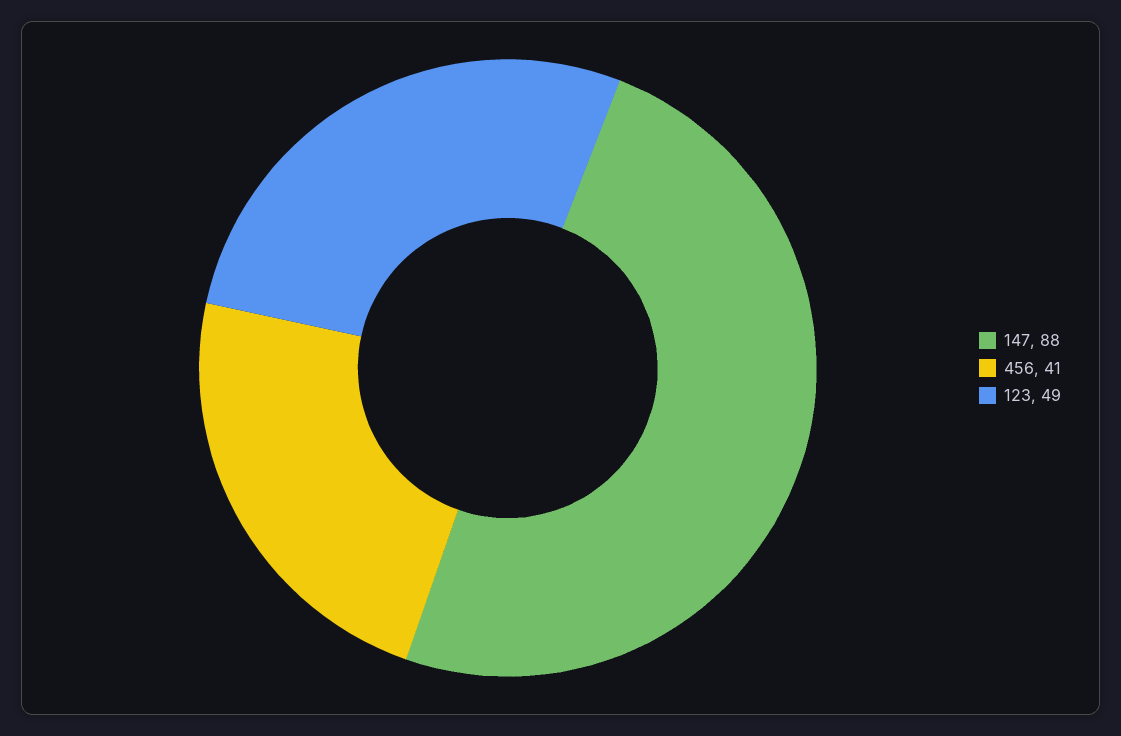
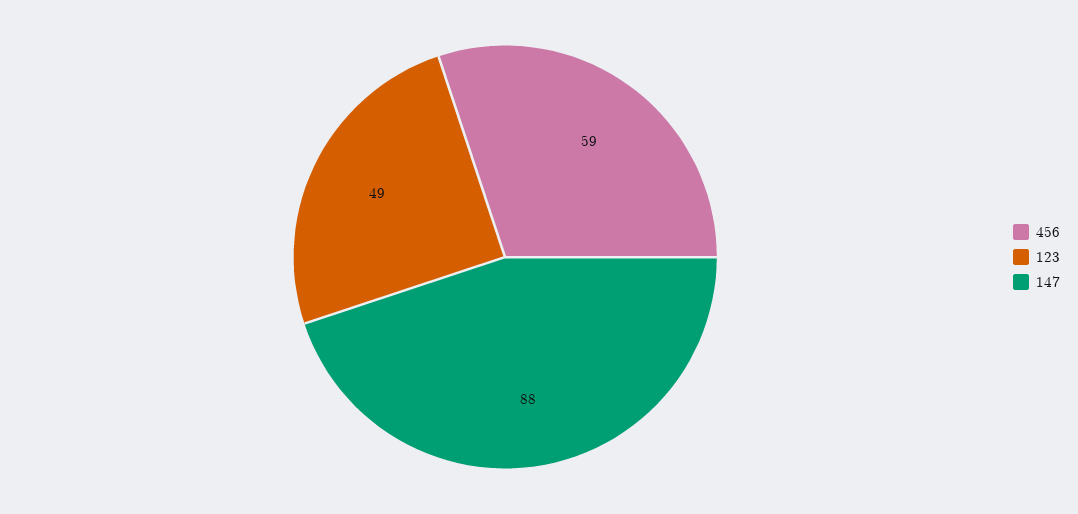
456: 41 -> 59

